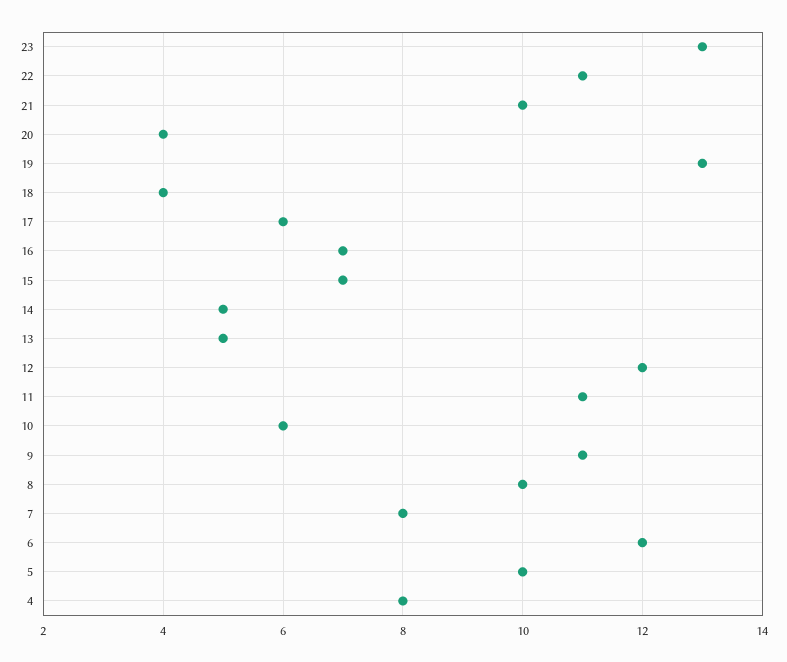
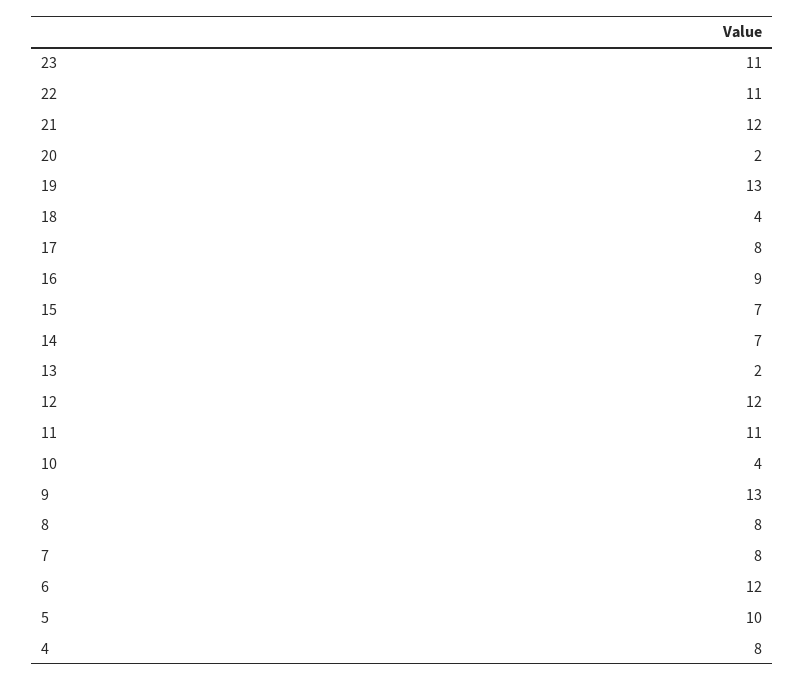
23: 13 -> 11
21: 10 -> 12
20: 4 -> 2
17: 6 -> 8
16: 7 -> 9
14: 5 -> 7
13: 5 -> 2
10: 6 -> 4
9: 11 -> 13
8: 10 -> 8

